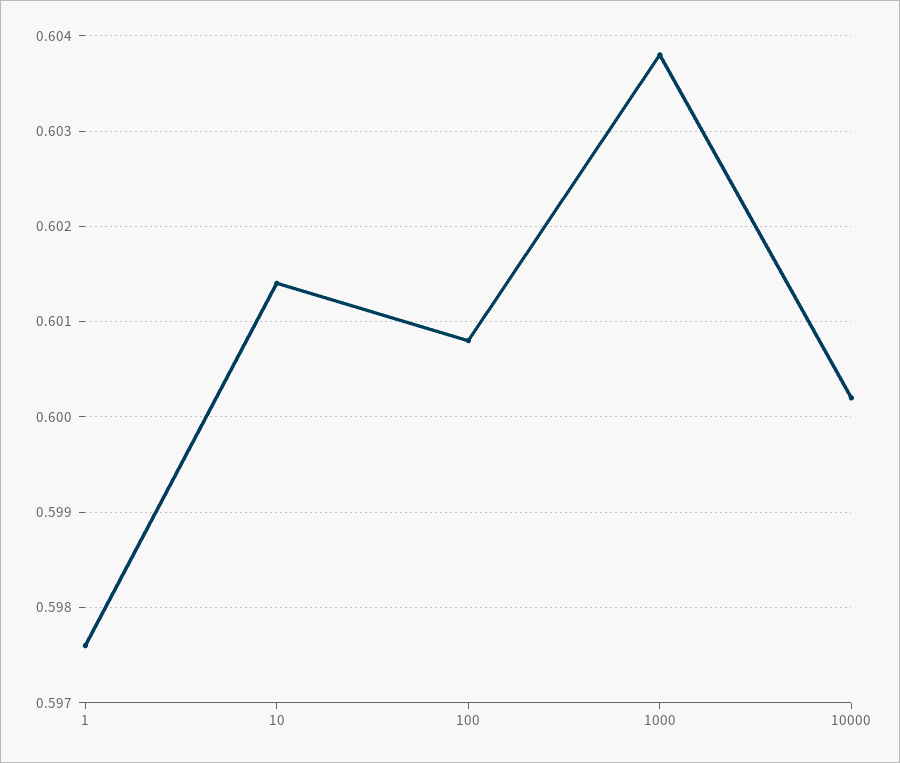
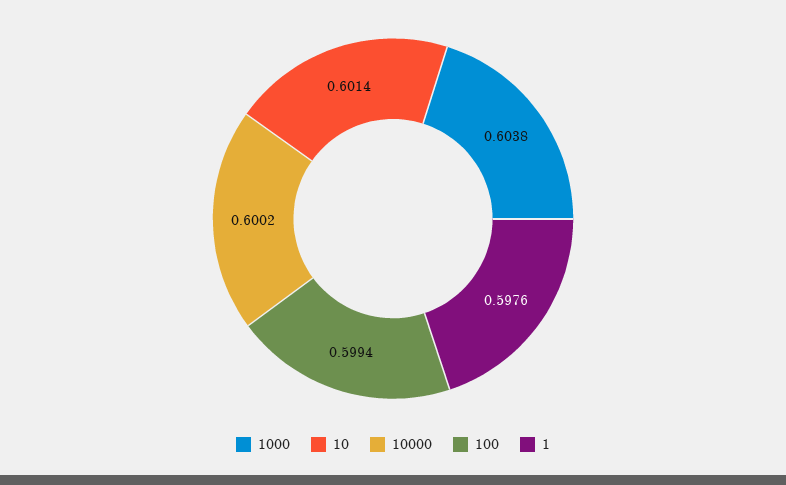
100: 0.6008 -> 0.5994

